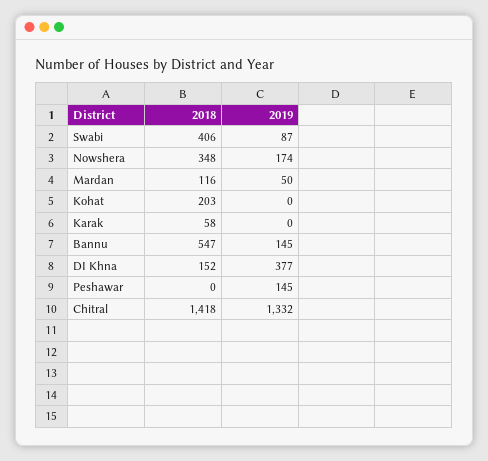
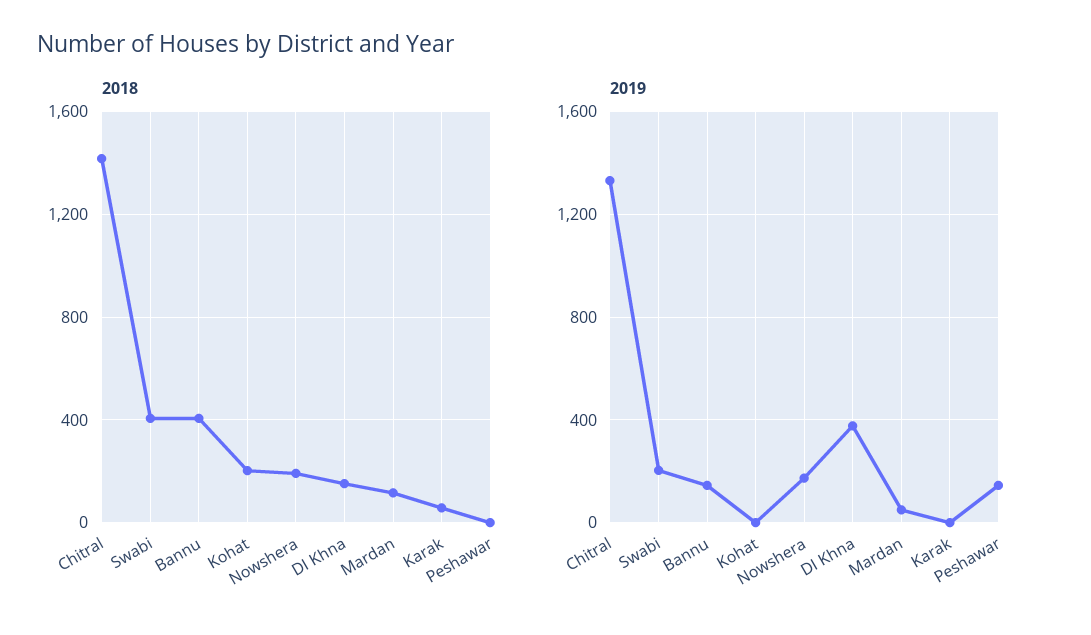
2019, Swabi: 87 -> 200
2018, Nowshera: 348 -> 200
2018, Bannu: 547 -> 400

